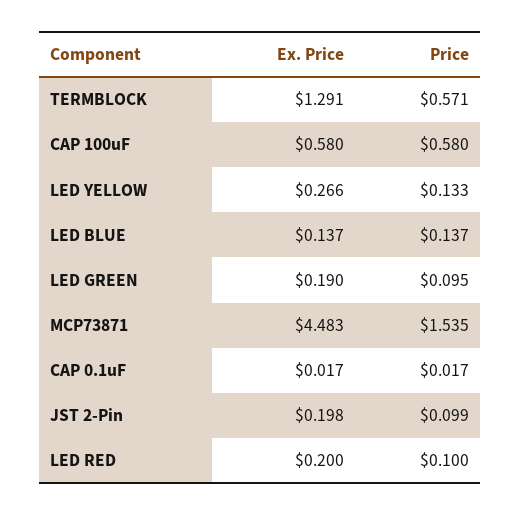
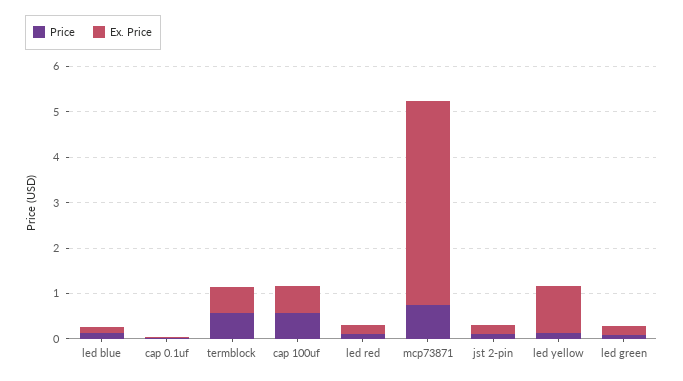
Ex. Price, TERMBLOCK: 1.291 -> 0.6
Ex. Price, LED YELLOW: 0.266 -> 1
Price, MCP73871: 1.535 -> 0.8

